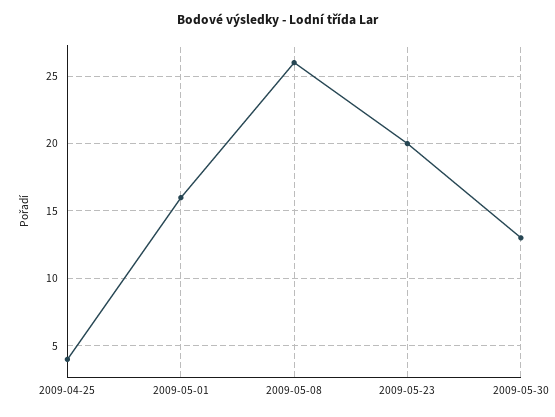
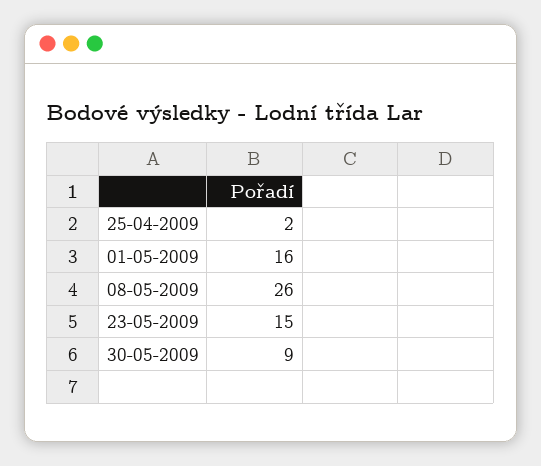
2009-04-25: 4 -> 2
2009-05-23: 20 -> 15
2009-05-30: 13 -> 9

